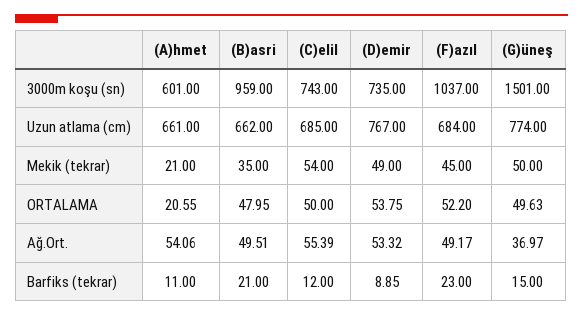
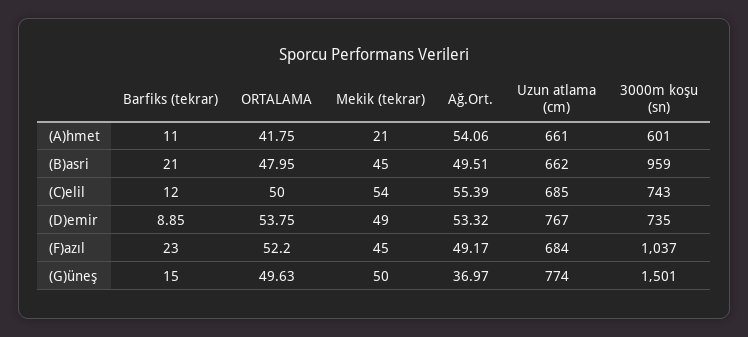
(B)asri, Mekik (tekrar): 35 -> 45
(A)hmet, ORTALAMA: 20.55 -> 41.75

